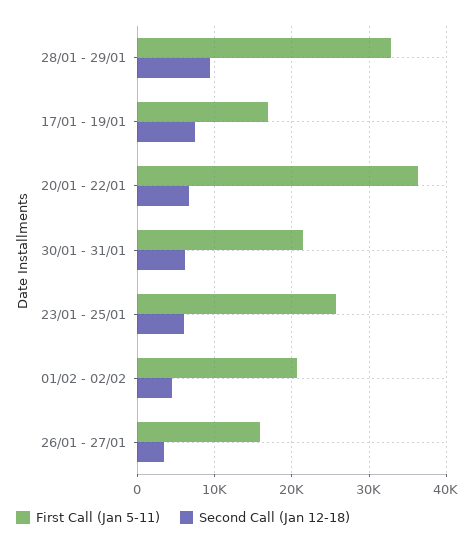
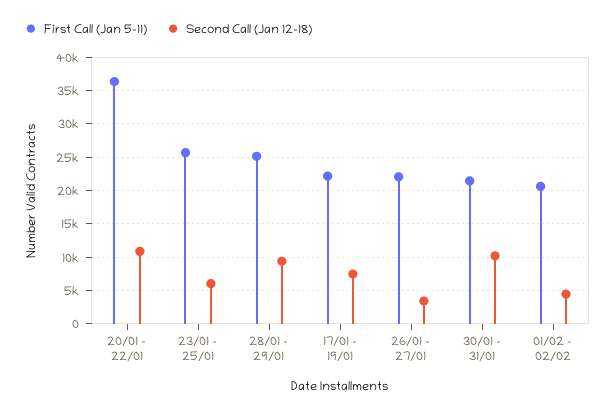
First Call (Jan 5-11), 28/01 - 29/01: 33000 -> 25000
First Call (Jan 5-11), 17/01 - 19/01: 17000 -> 22000
Second Call (Jan 12-18), 20/01 - 22/01: 7000 -> 11000
Second Call (Jan 12-18), 30/01 - 31/01: 6000 -> 10000
First Call (Jan 5-11), 26/01 - 27/01: 16000 -> 22000

